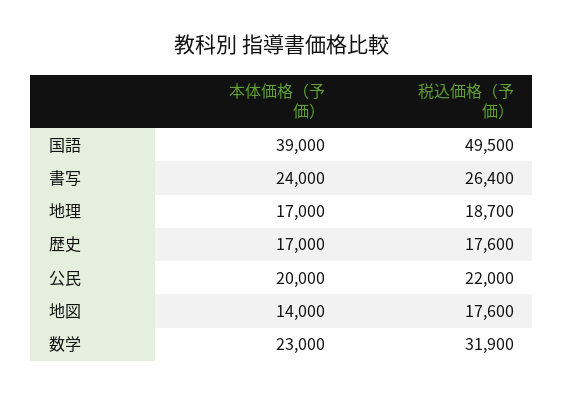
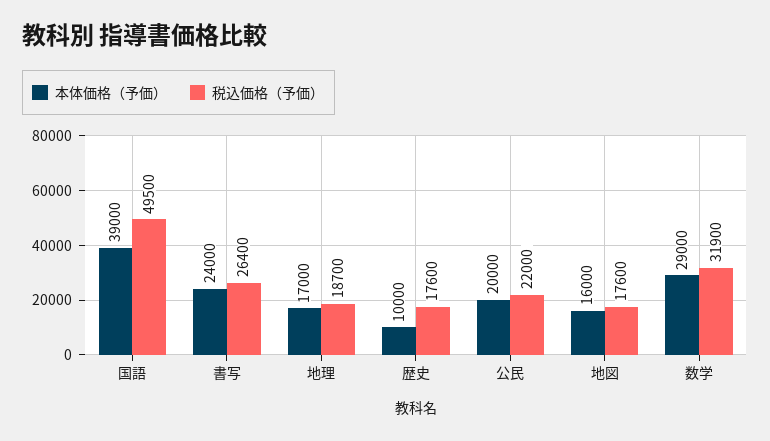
本体価格（予価）, 歴史: 17000 -> 10000
本体価格（予価）, 地図: 14000 -> 16000
本体価格（予価）, 数学: 23000 -> 29000

